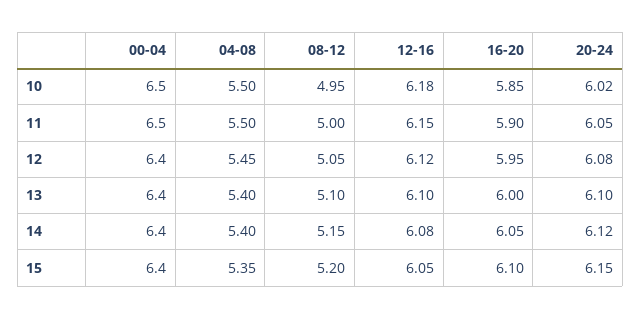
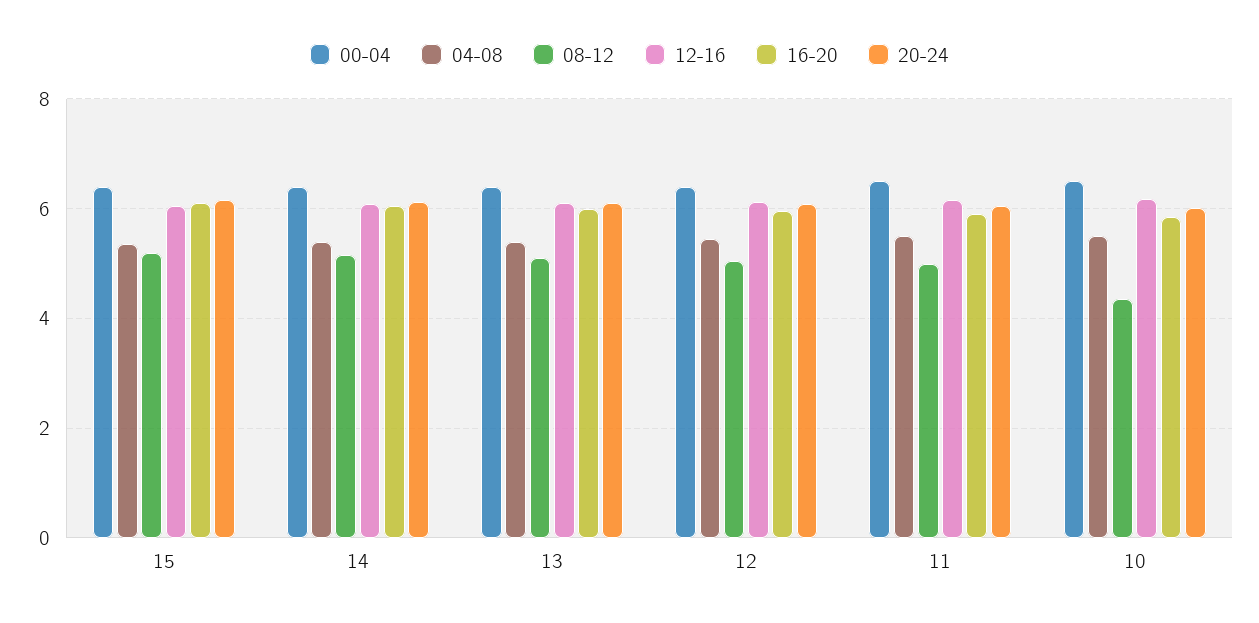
08-12, 10: 4.95 -> 4.4

